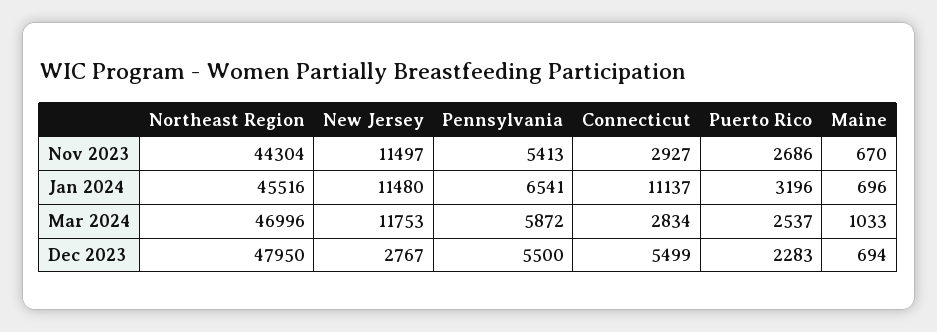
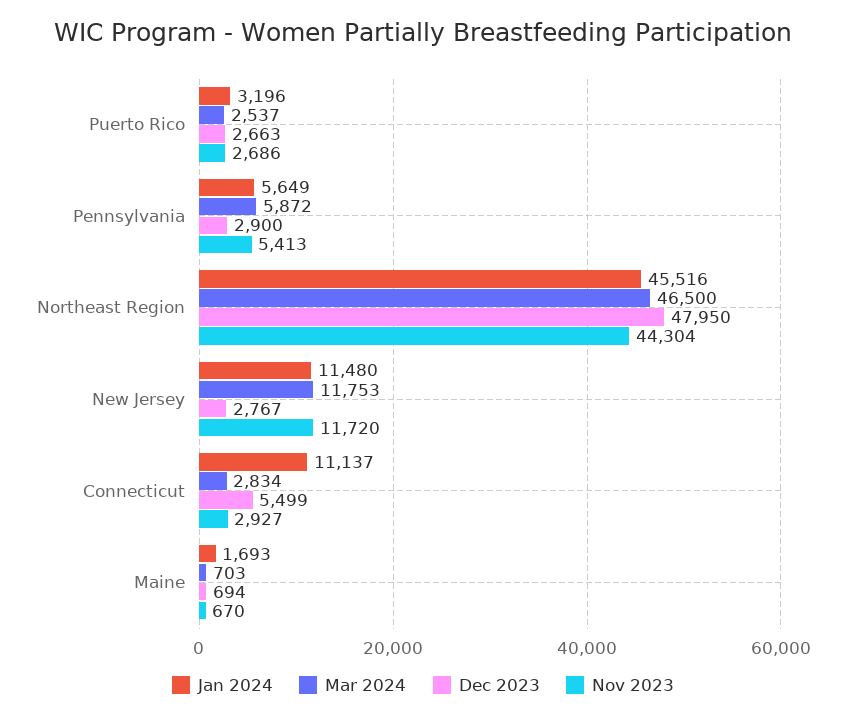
Nov 2023, New Jersey: 11497 -> 11720
Jan 2024, Pennsylvania: 6541 -> 5649
Jan 2024, Maine: 696 -> 1693
Mar 2024, Northeast Region: 46996 -> 46500
Mar 2024, Maine: 1033 -> 703
Dec 2023, Pennsylvania: 5500 -> 2900
Dec 2023, Puerto Rico: 2283 -> 2663

